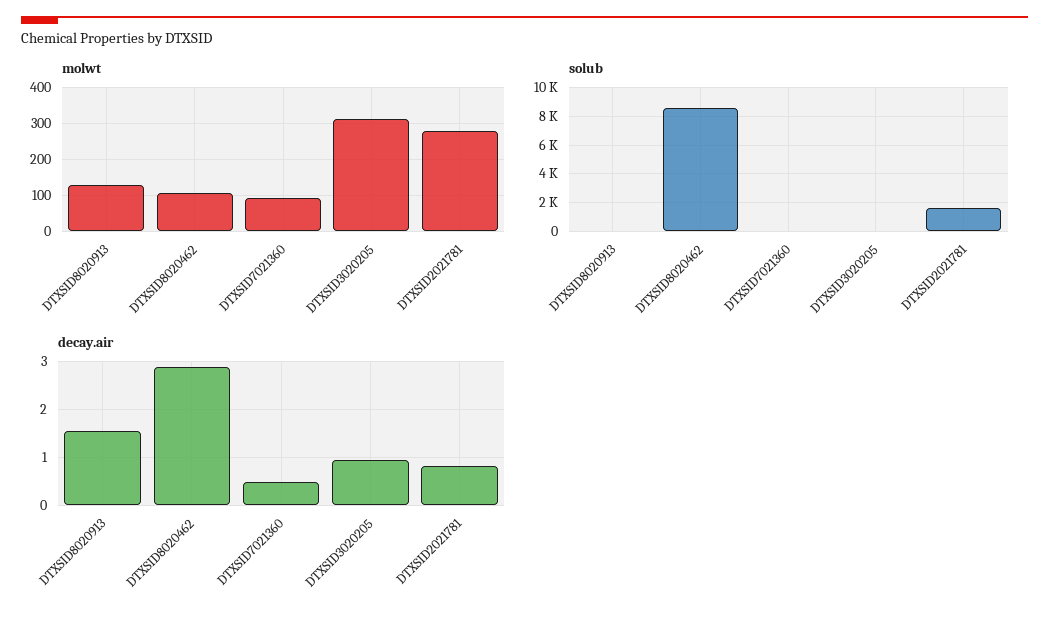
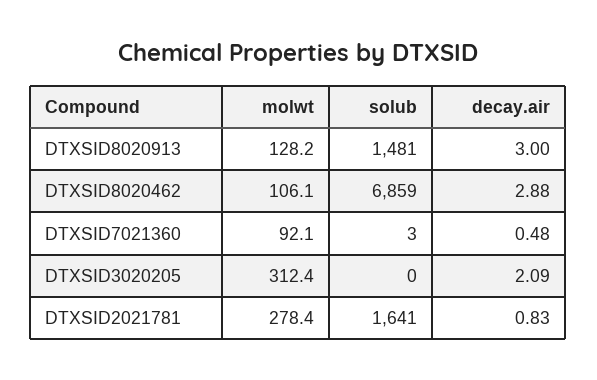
solub, DTXSID8020913: 0 -> 1481
solub, DTXSID8020462: 8500 -> 6859
decay.air, DTXSID8020913: 1.6 -> 3
decay.air, DTXSID3020205: 1 -> 2.09

